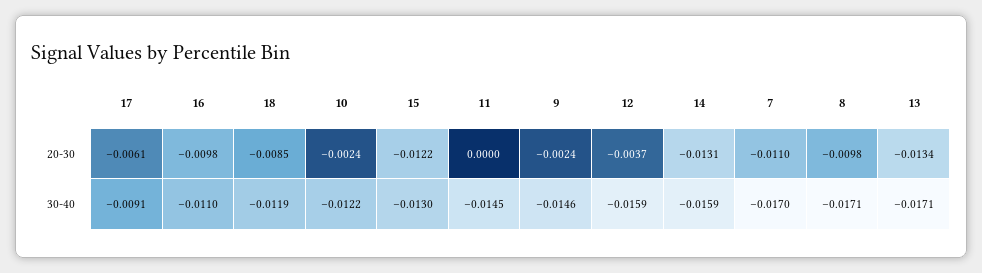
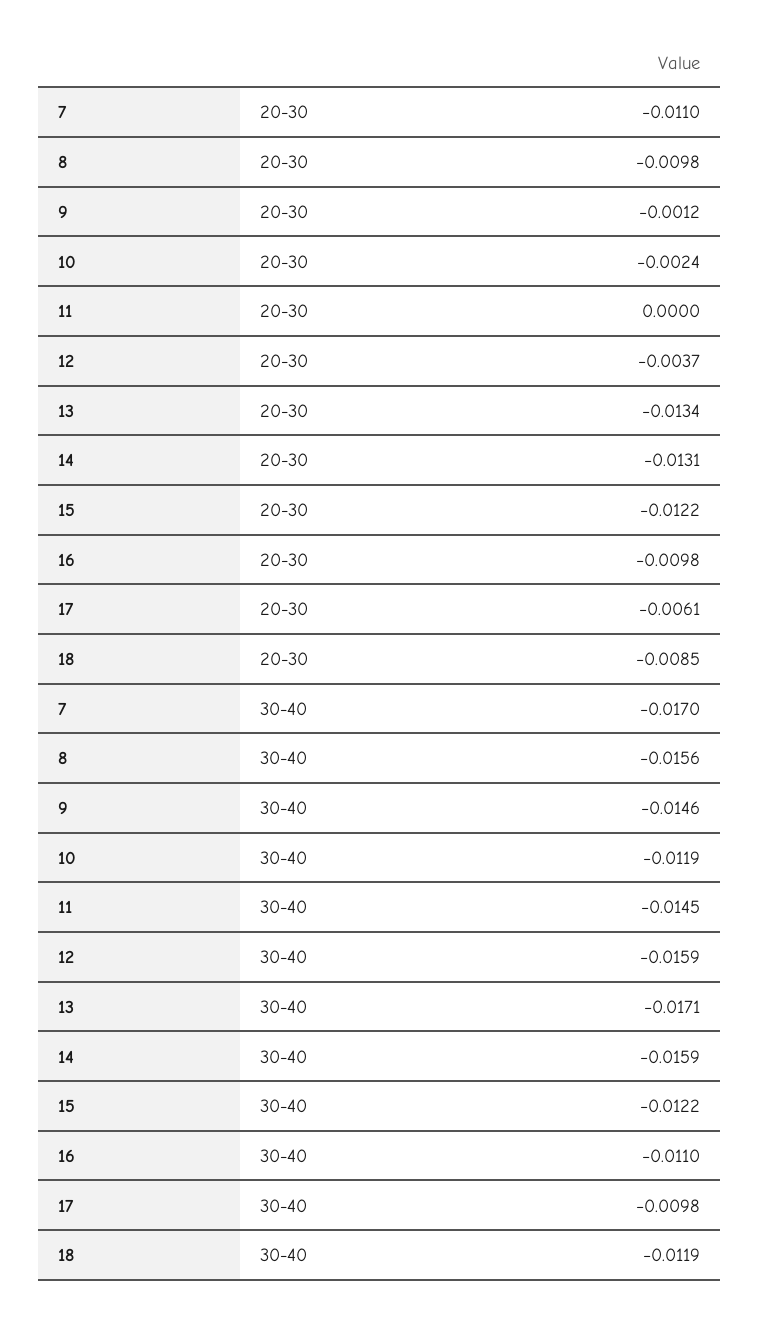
9, 20-30: -0.0024 -> -0.0012
17, 30-40: -0.0091 -> -0.0098
10, 30-40: -0.0122 -> -0.0119
15, 30-40: -0.013 -> -0.0122
8, 30-40: -0.0171 -> -0.0156

